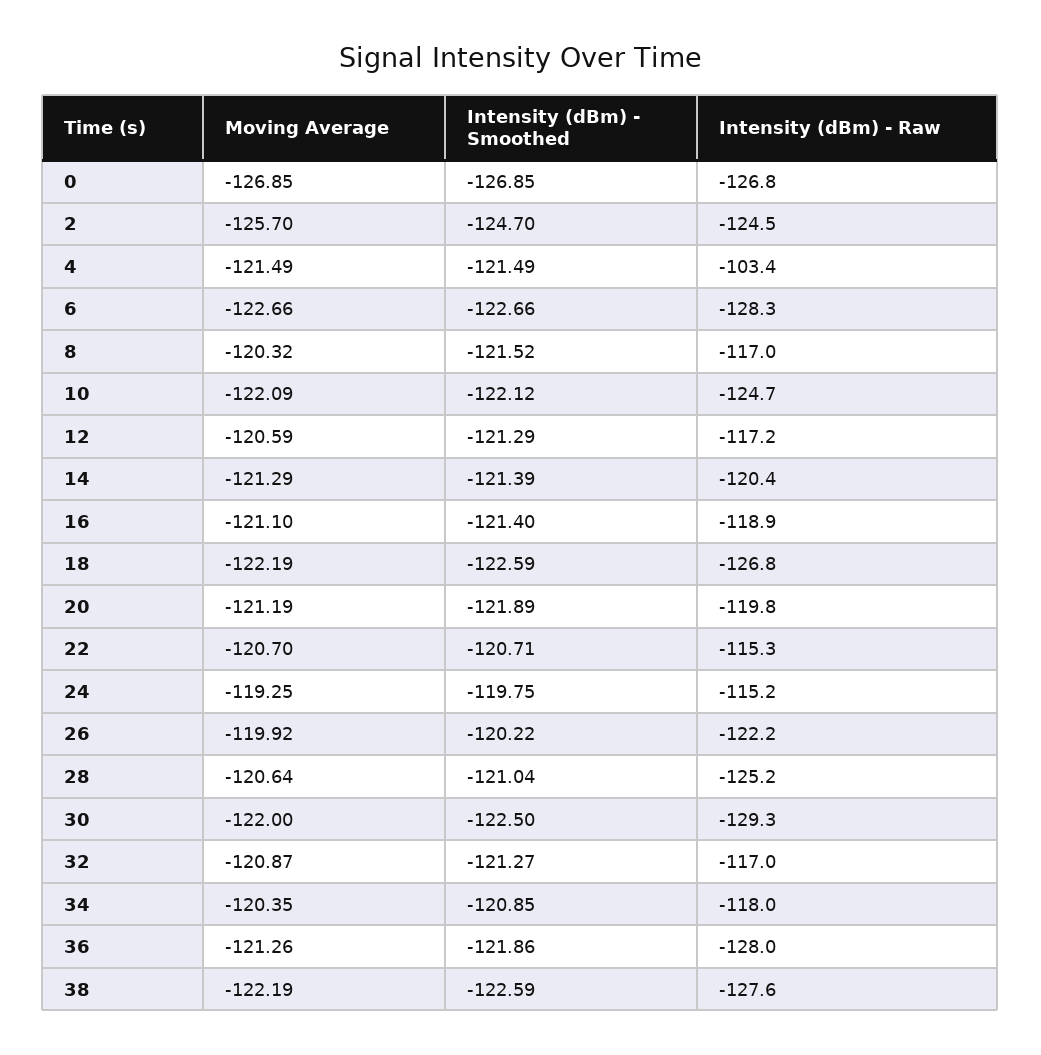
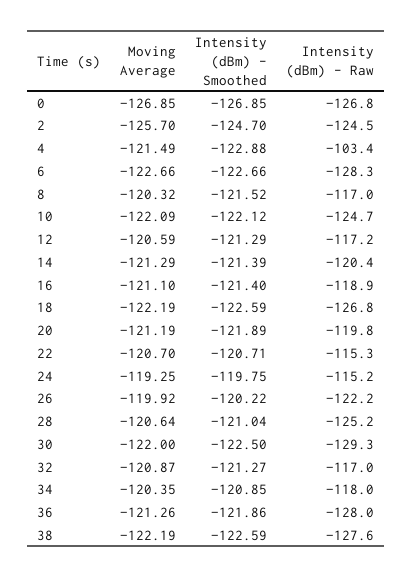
Intensity (dBm) - Smoothed, 4: -121.49 -> -122.88

